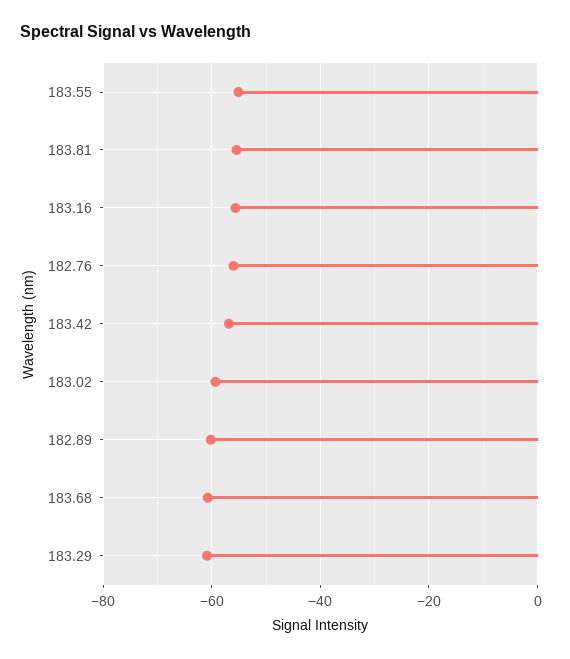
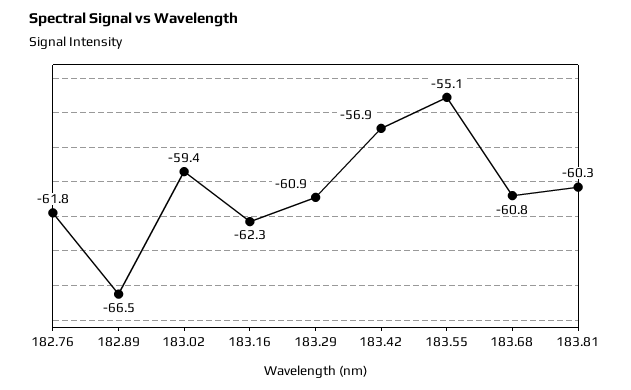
183.81: -56 -> -60.3
183.16: -56 -> -62.3
182.76: -56 -> -61.8
182.89: -60 -> -66.5

